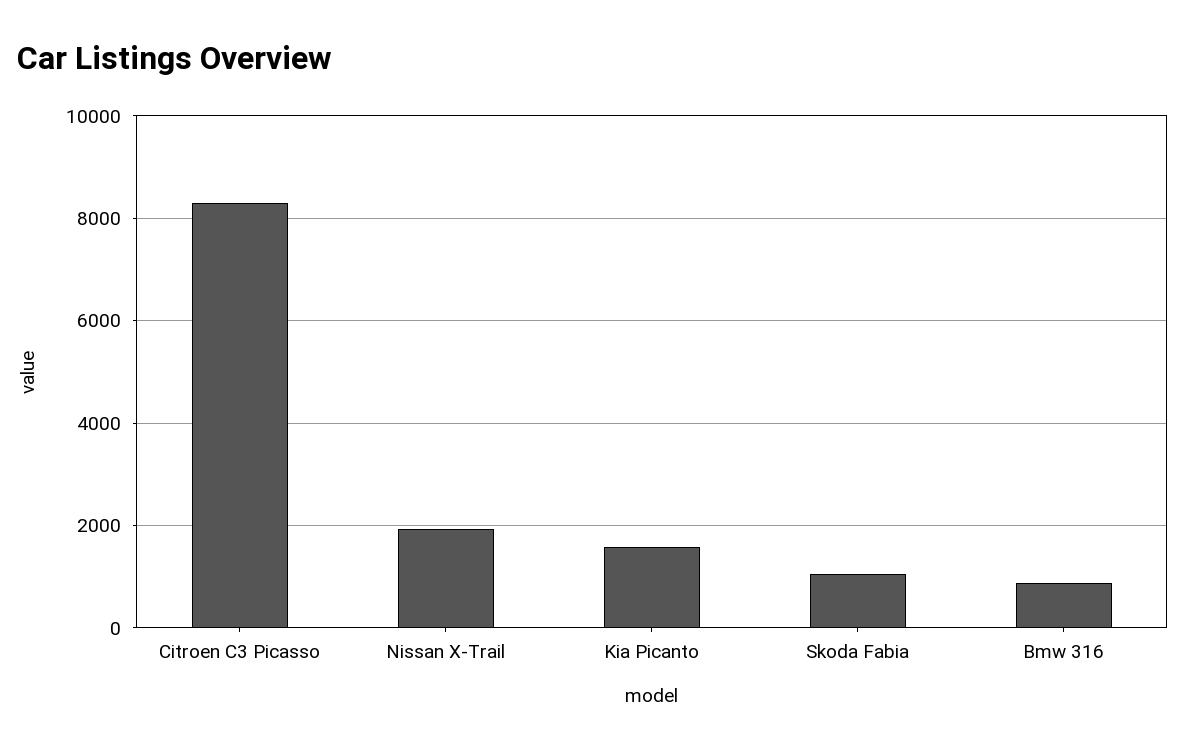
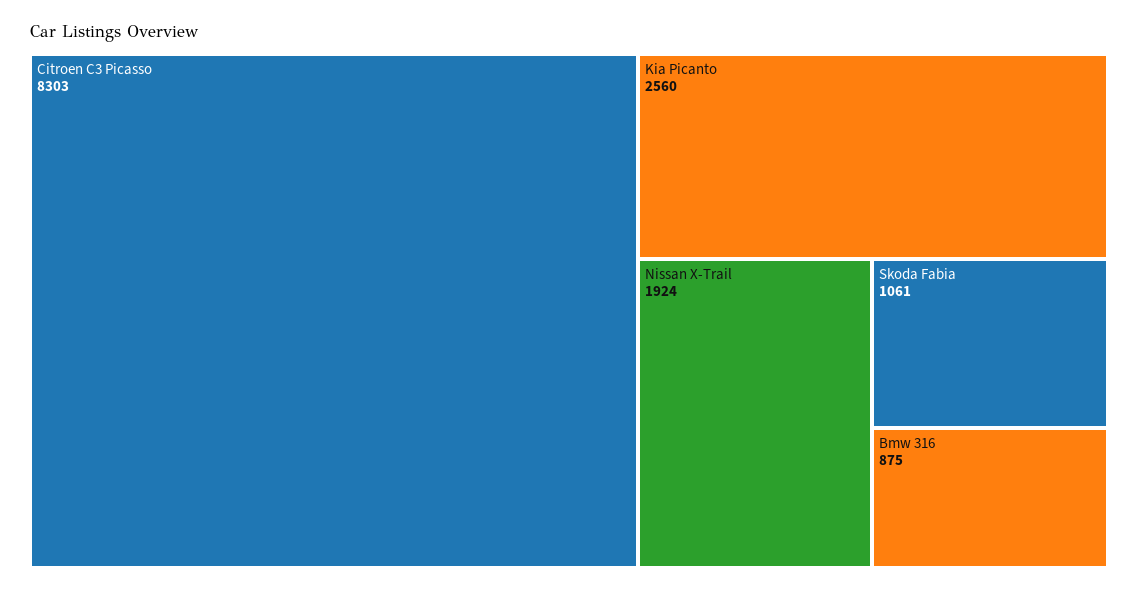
Kia Picanto: 1600 -> 2560

